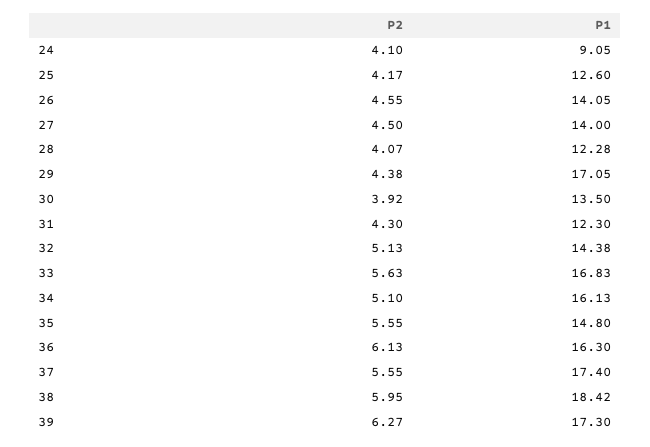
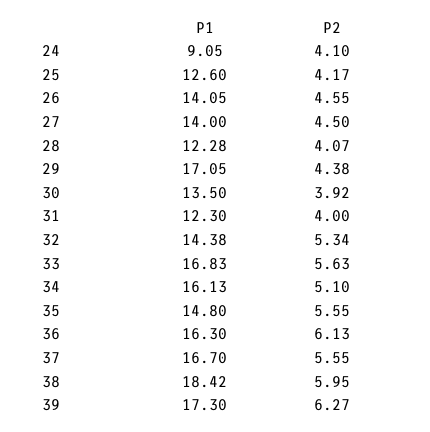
P2, 31: 4.3 -> 4
P2, 32: 5.13 -> 5.34
P1, 37: 17.4 -> 16.7

